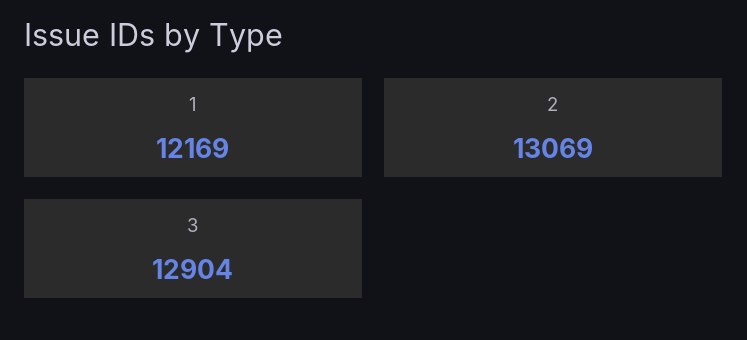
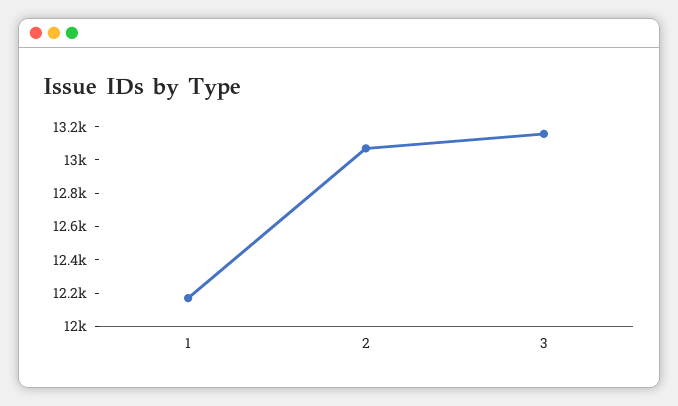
3: 12904 -> 13150

